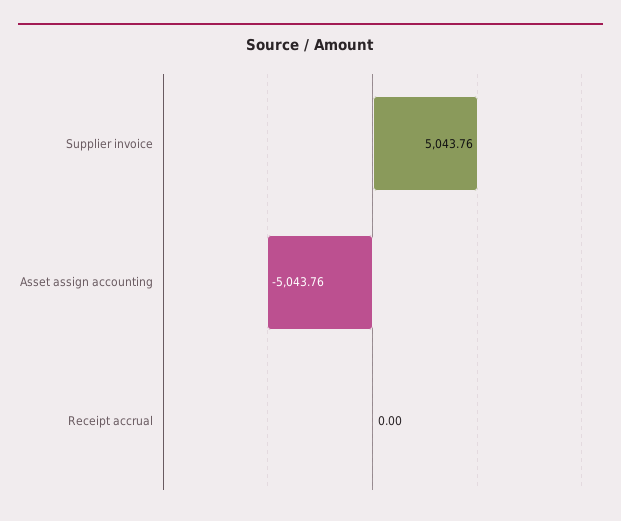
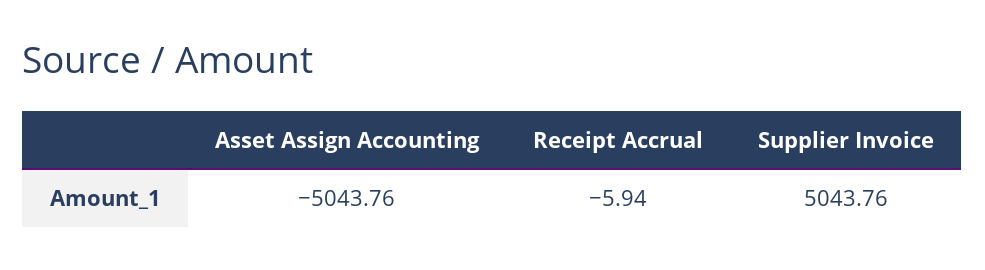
Receipt accrual: 0 -> -5.94

